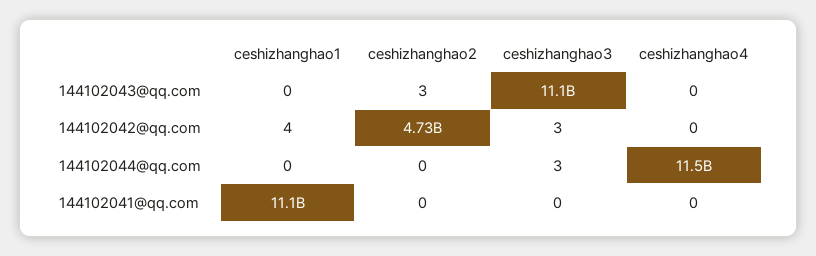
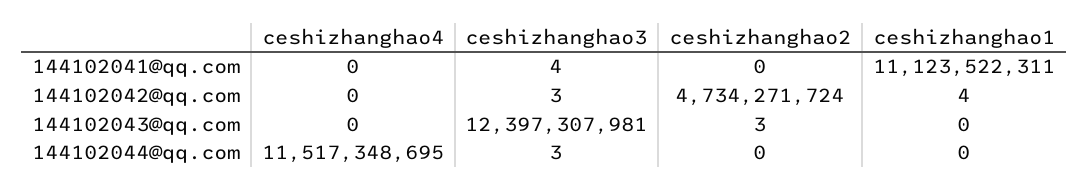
ceshizhanghao3, 144102043@qq.com: 11100000000 -> 12397307981
ceshizhanghao3, 144102041@qq.com: 0 -> 4

